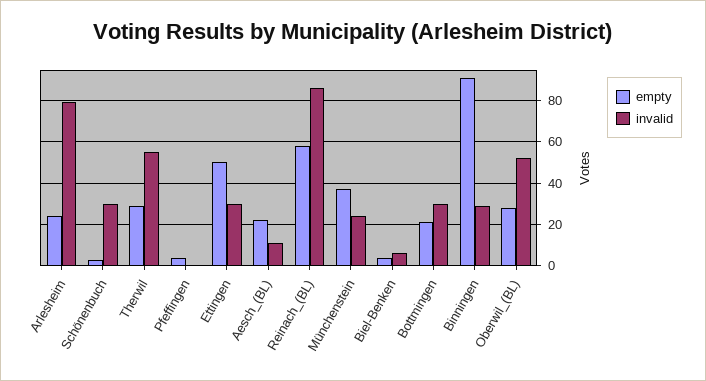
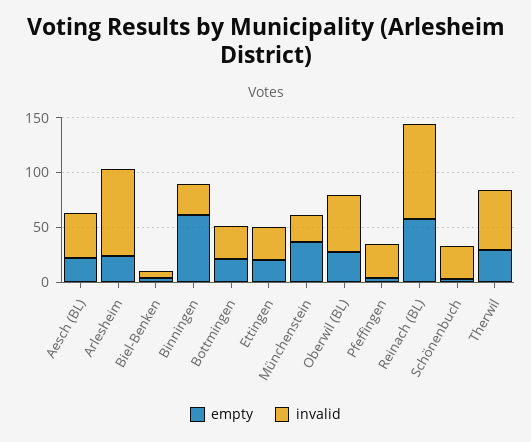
invalid, Pfeffingen: 0 -> 30
empty, Ettingen: 50 -> 20
invalid, Aesch_(BL): 10 -> 40
empty, Binningen: 90 -> 60

